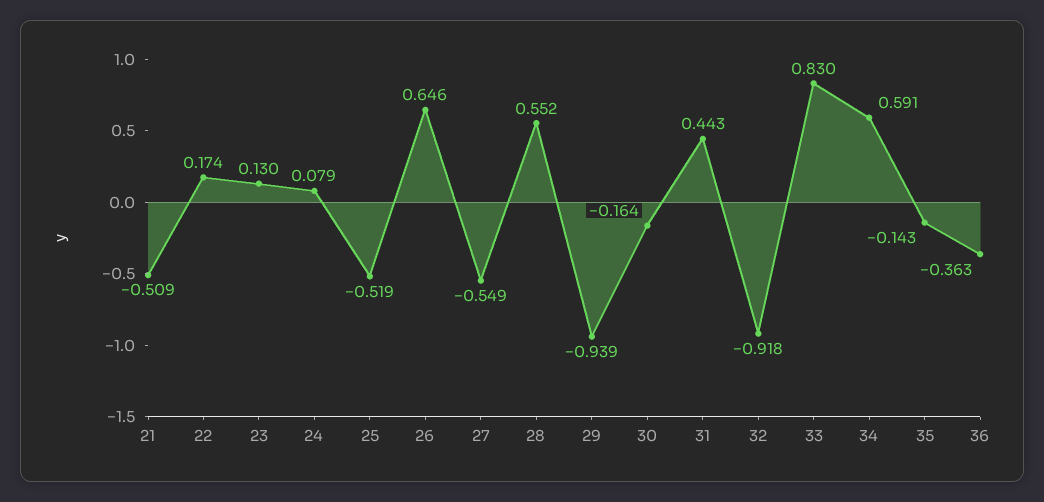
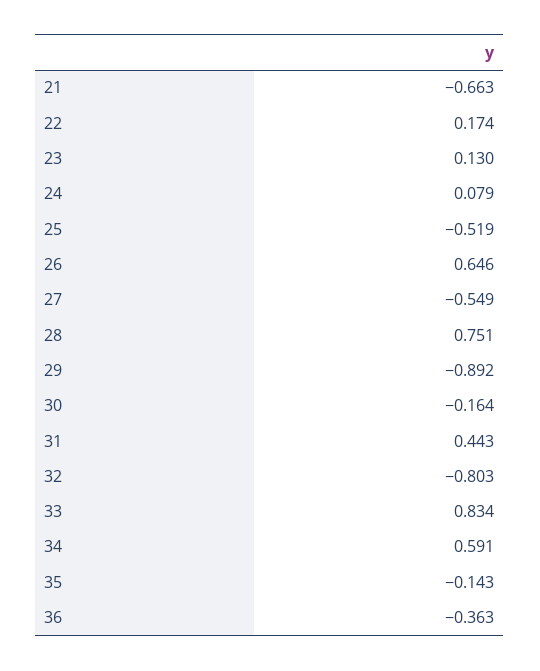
21: -0.509 -> -0.663
28: 0.552 -> 0.751
29: -0.939 -> -0.892
32: -0.918 -> -0.803
33: 0.83 -> 0.834

